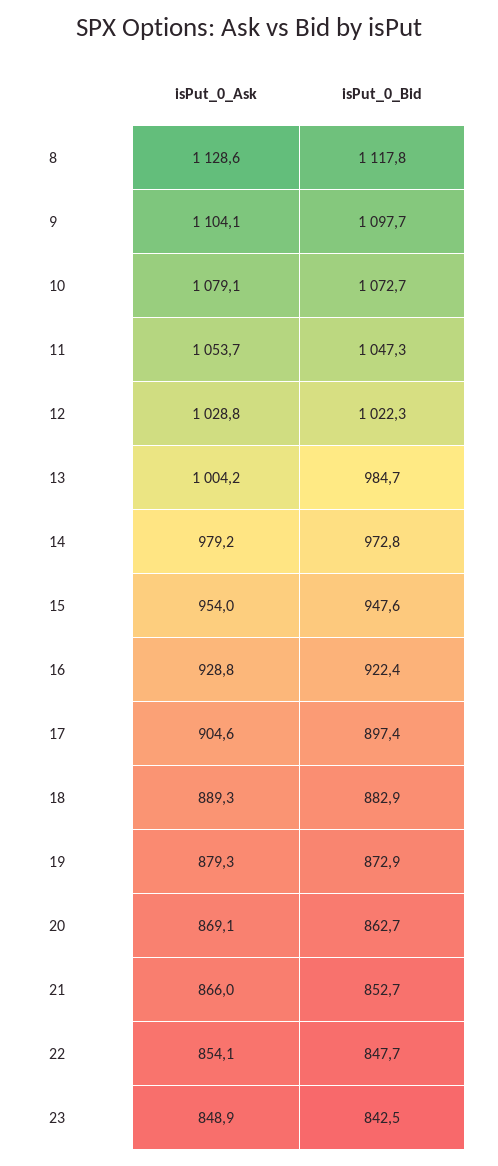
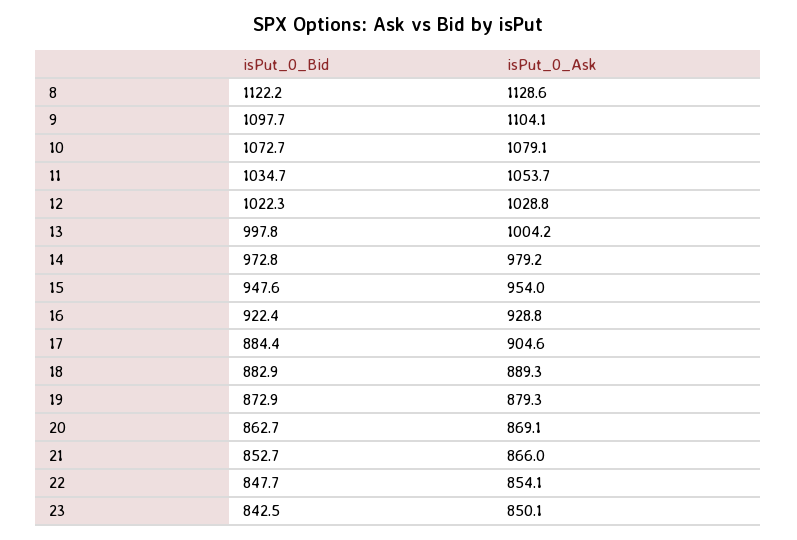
isPut_0_Bid, 8: 1117.8 -> 1122.2
isPut_0_Bid, 11: 1047.3 -> 1034.7
isPut_0_Bid, 13: 984.7 -> 997.8
isPut_0_Bid, 17: 897.4 -> 884.4
isPut_0_Ask, 23: 848.9 -> 850.1

